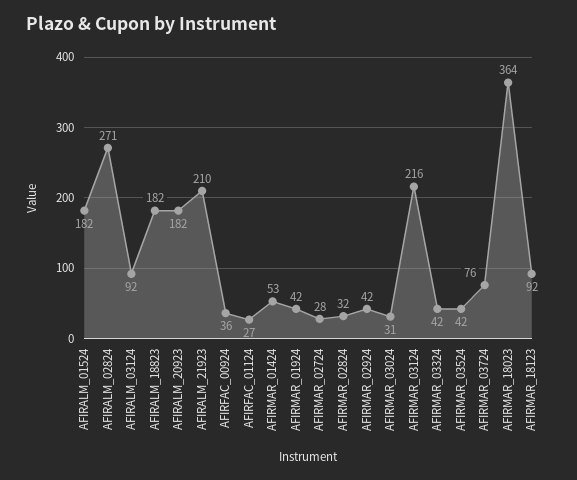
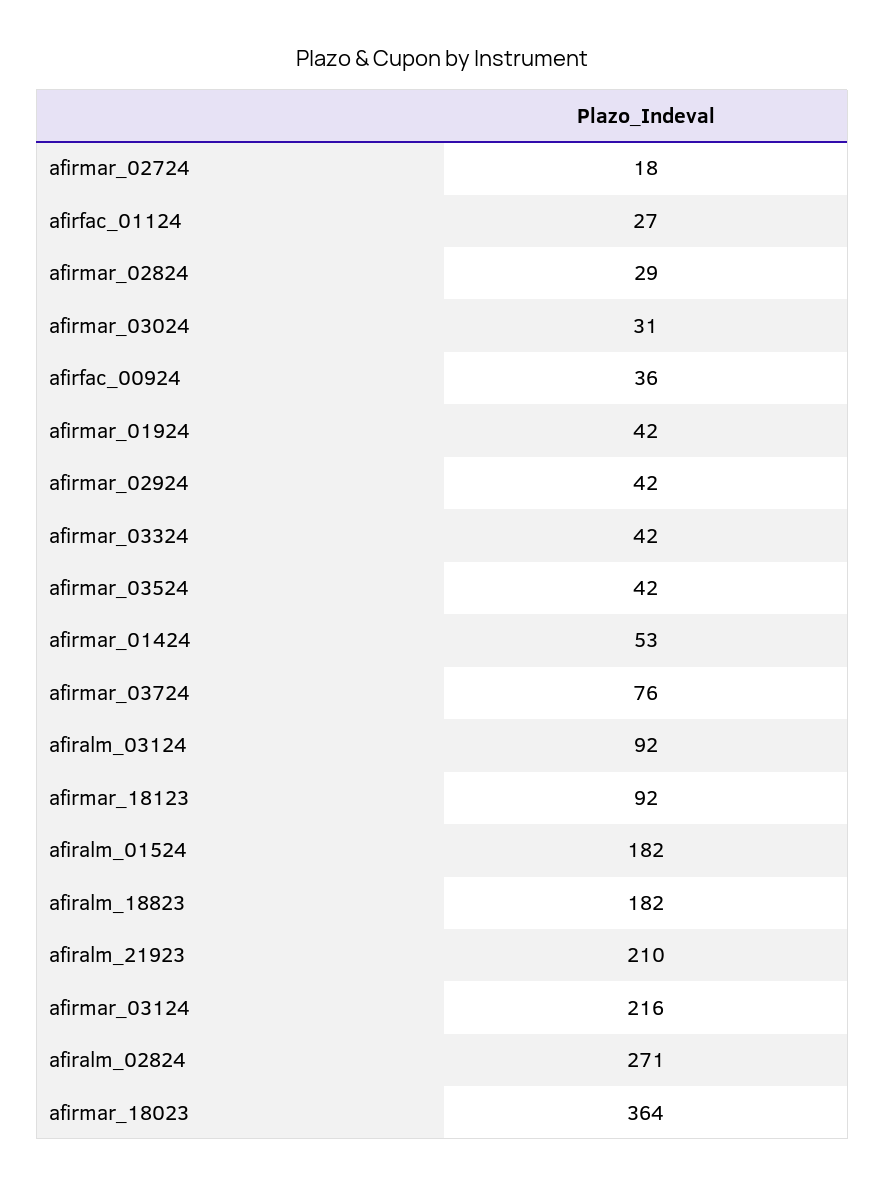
AFIRALM_20923: 182 -> none
AFIRMAR_02724: 28 -> 18
AFIRMAR_02824: 32 -> 29

